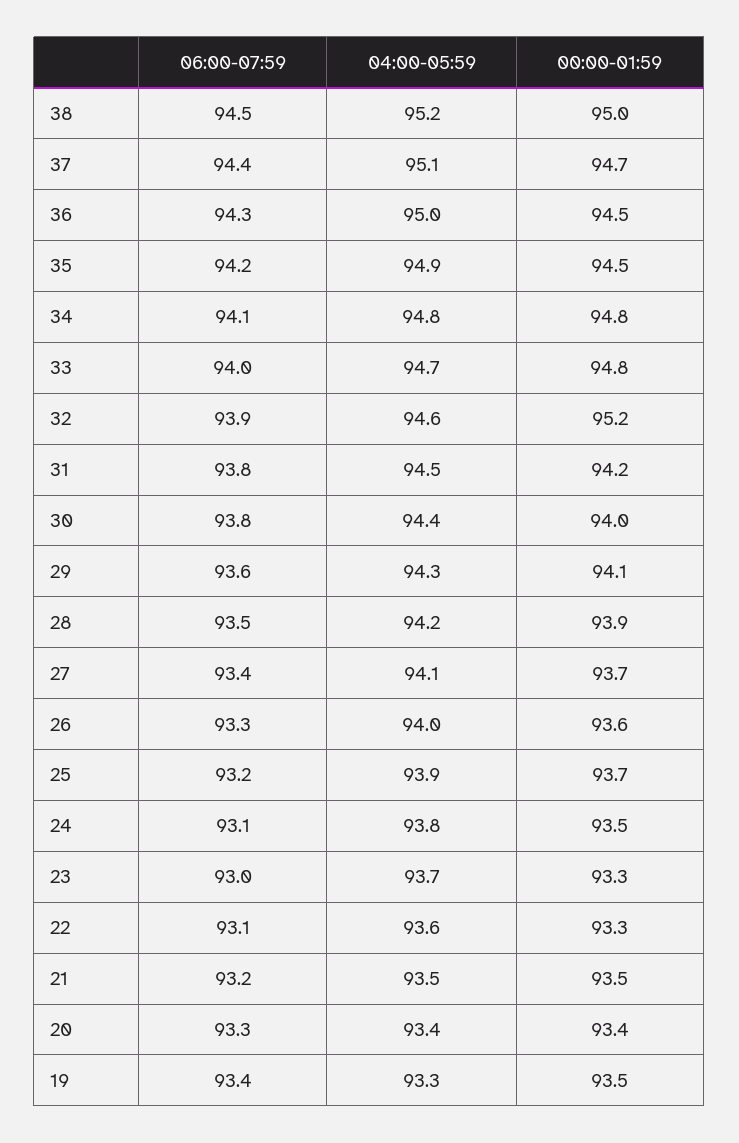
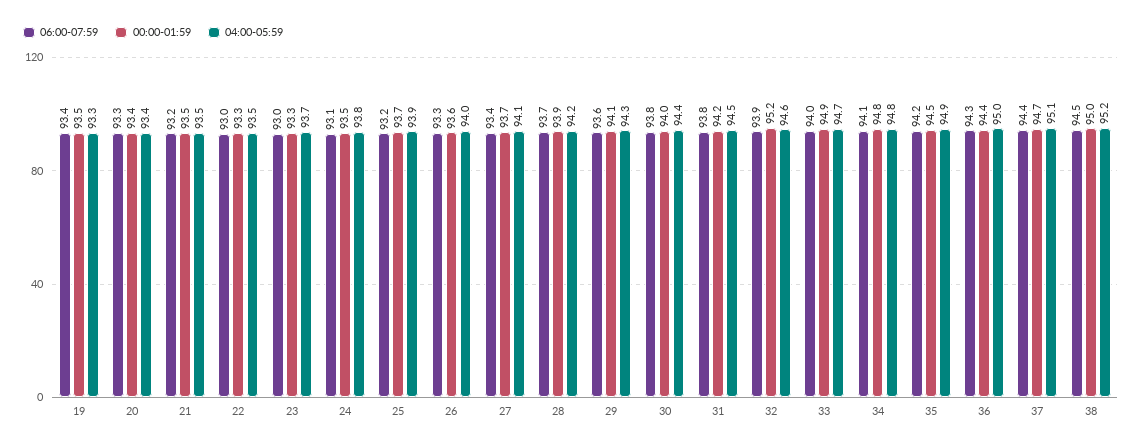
00:00-01:59, 36: 94.5 -> 94.4
00:00-01:59, 33: 94.8 -> 94.9
06:00-07:59, 28: 93.5 -> 93.7
06:00-07:59, 22: 93.1 -> 93
04:00-05:59, 22: 93.6 -> 93.5

